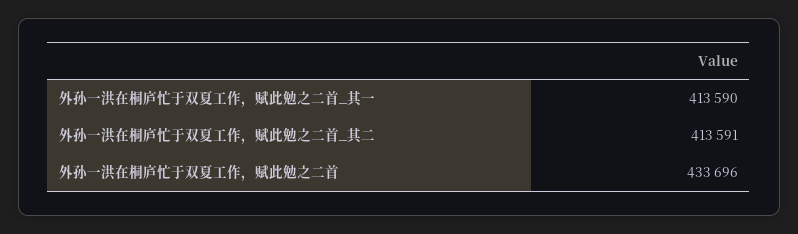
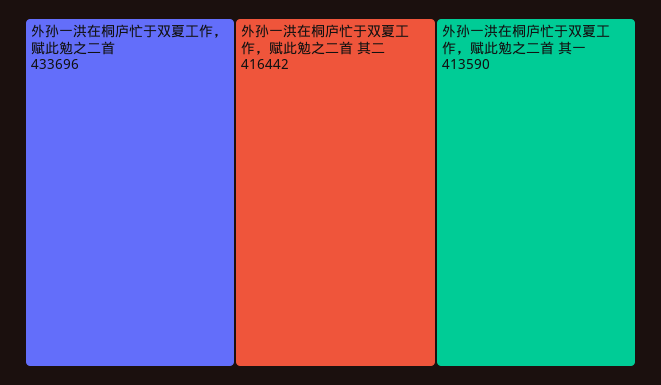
外孙一洪在桐庐忙于双夏工作，赋此勉之二首_其二: 413591 -> 416442

